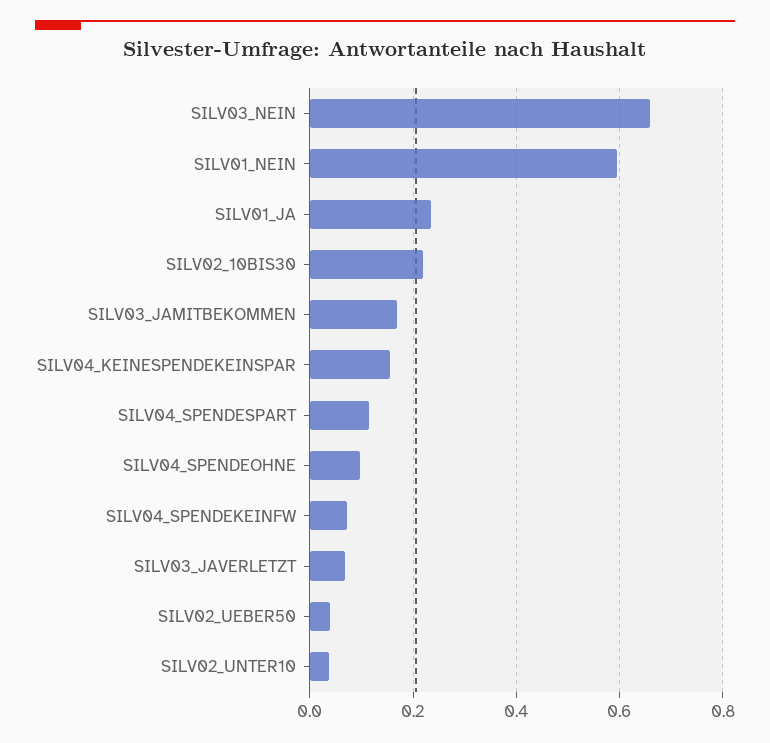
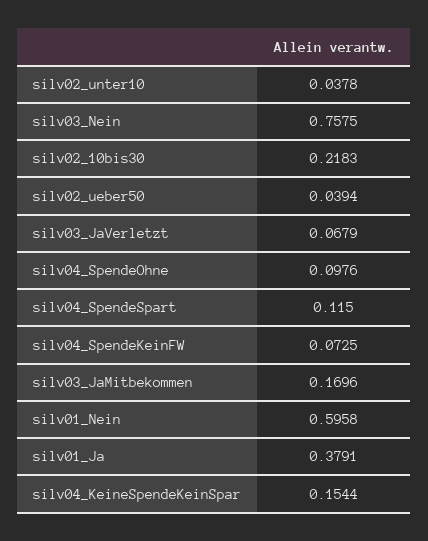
SILV03_NEIN: 0.66 -> 0.7575
SILV01_JA: 0.24 -> 0.3791

